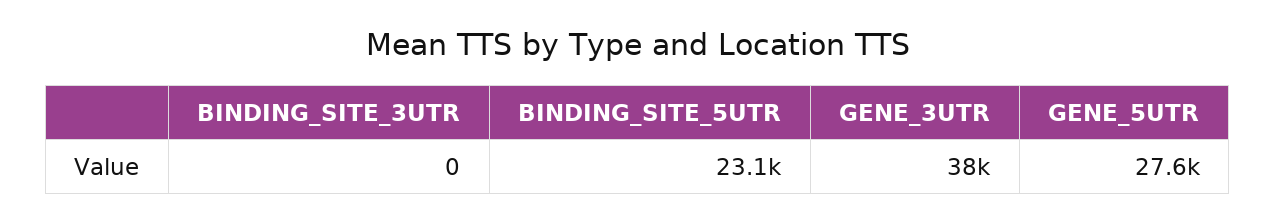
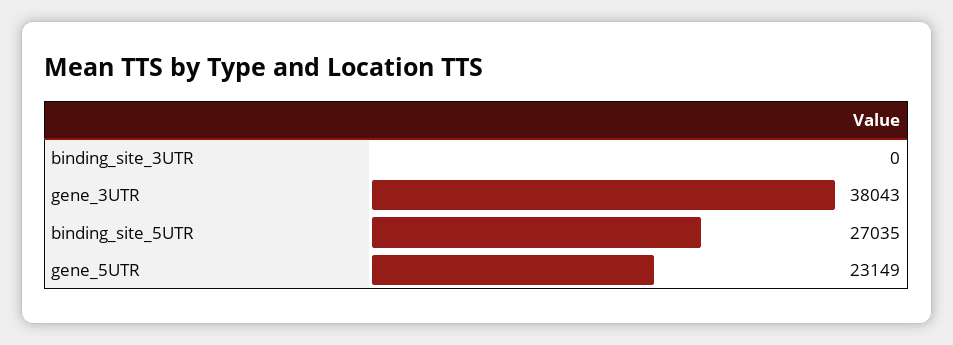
BINDING_SITE_5UTR: 23100 -> 27035
GENE_5UTR: 27600 -> 23149

